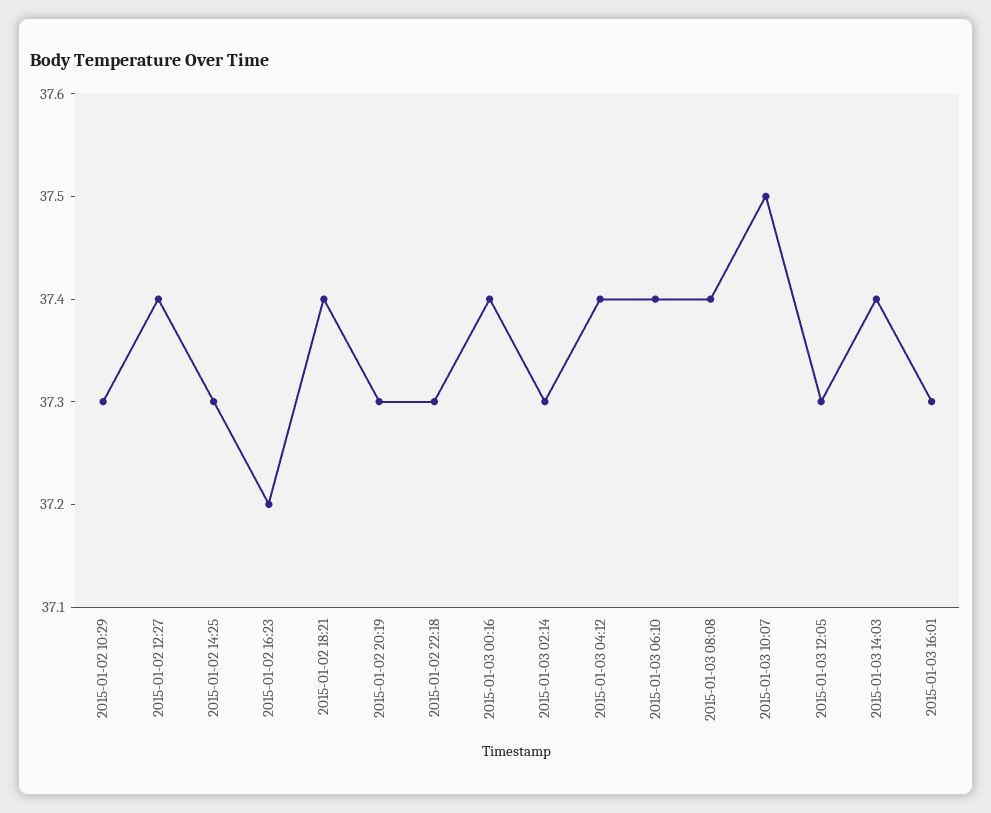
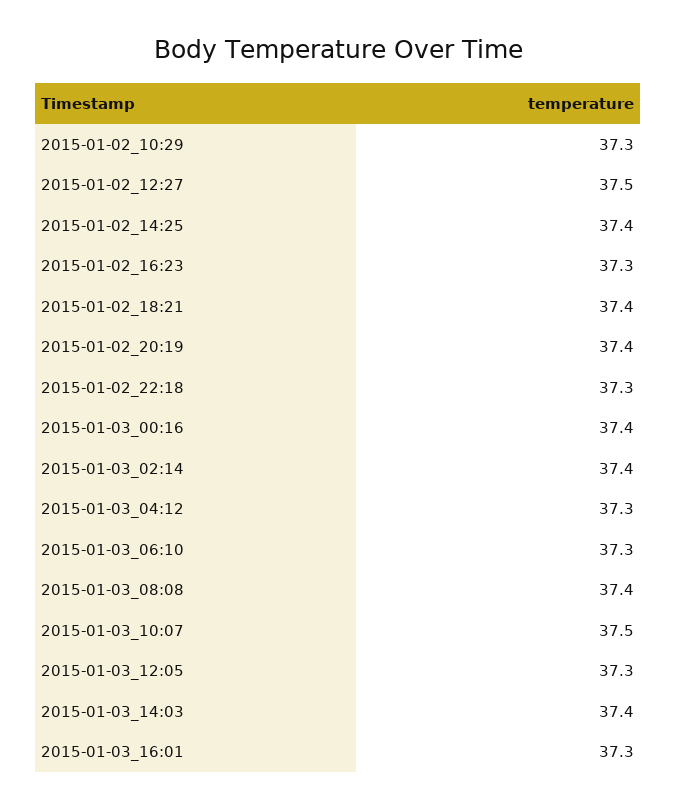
2015-01-02 12:27: 37.4 -> 37.5
2015-01-02 14:25: 37.3 -> 37.4
2015-01-02 16:23: 37.2 -> 37.3
2015-01-02 20:19: 37.3 -> 37.4
2015-01-03 02:14: 37.3 -> 37.4
2015-01-03 04:12: 37.4 -> 37.3
2015-01-03 06:10: 37.4 -> 37.3

